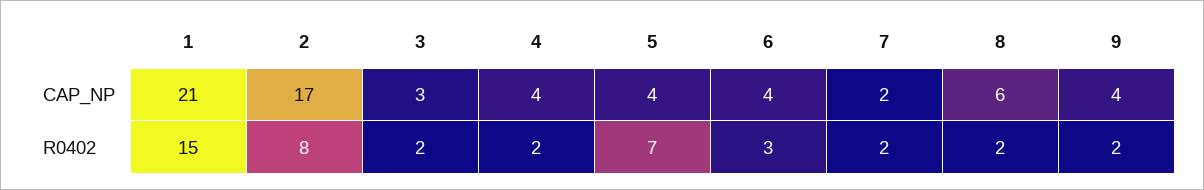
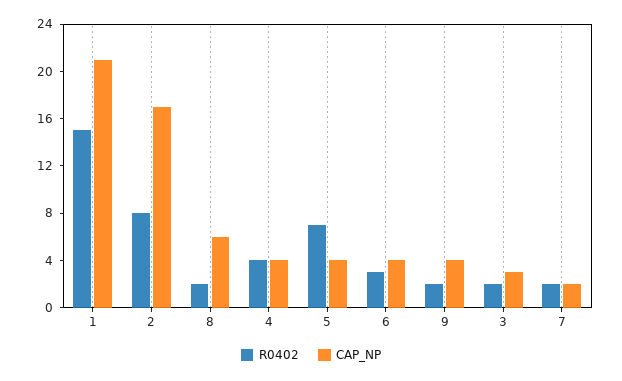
R0402, 4: 2 -> 4

